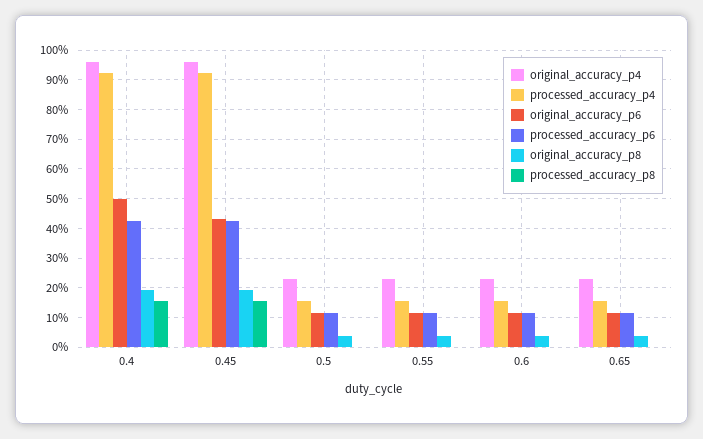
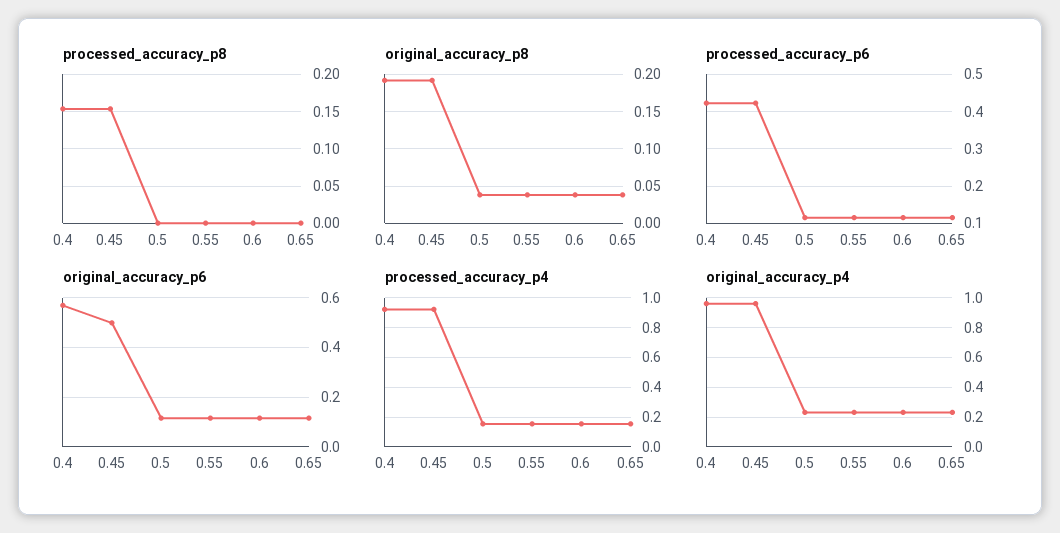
original_accuracy_p6, 0.4: 0.5 -> 0.575
original_accuracy_p6, 0.45: 0.425 -> 0.5

